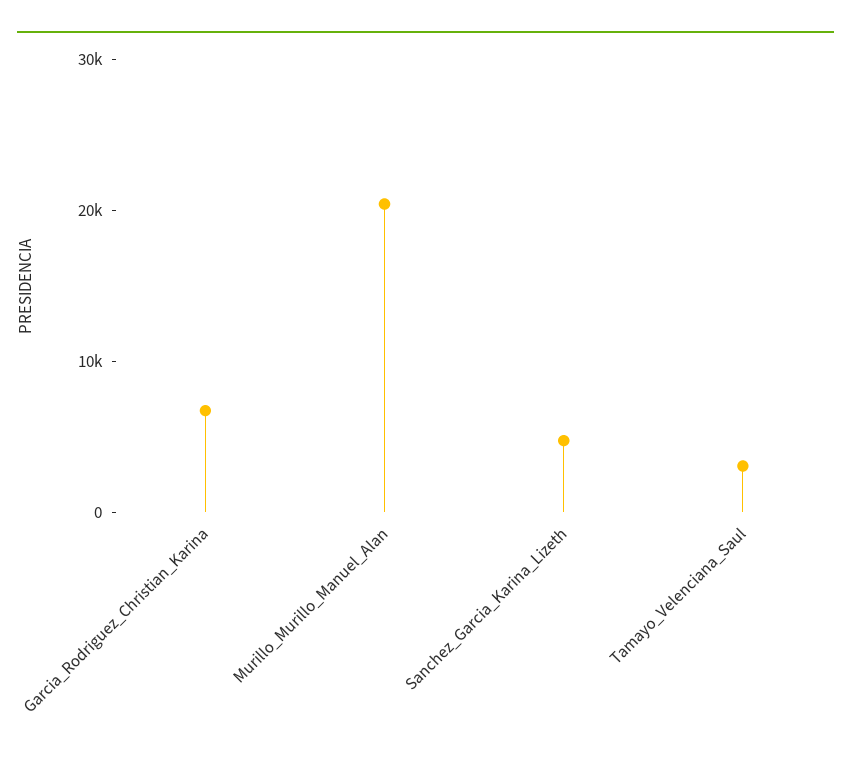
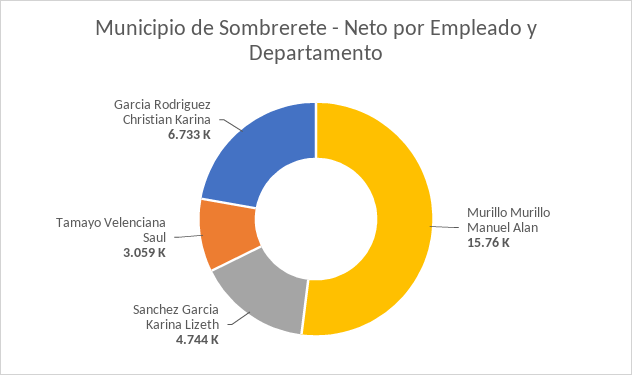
Murillo_Murillo_Manuel_Alan: 20000 -> 15760

